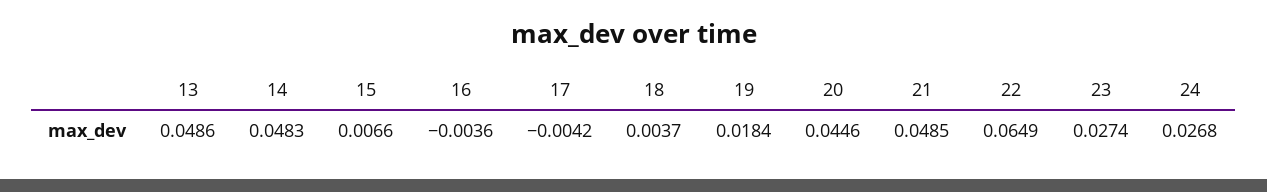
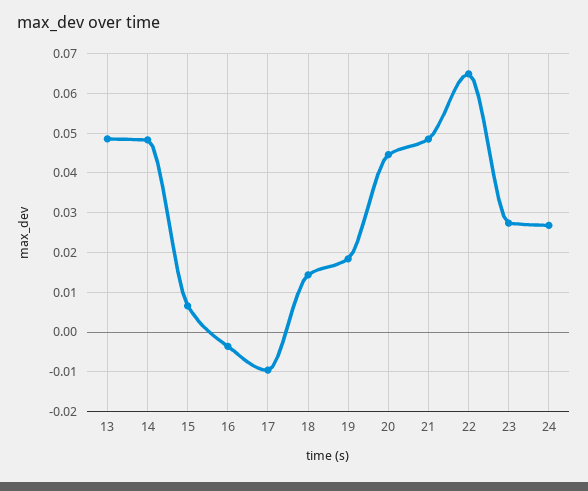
17: -0.0042 -> -0.01
18: 0.0037 -> 0.014

